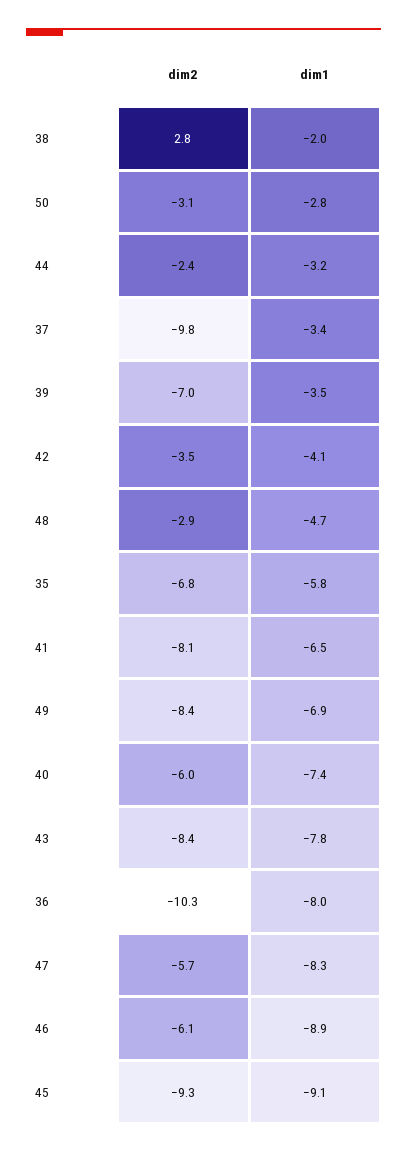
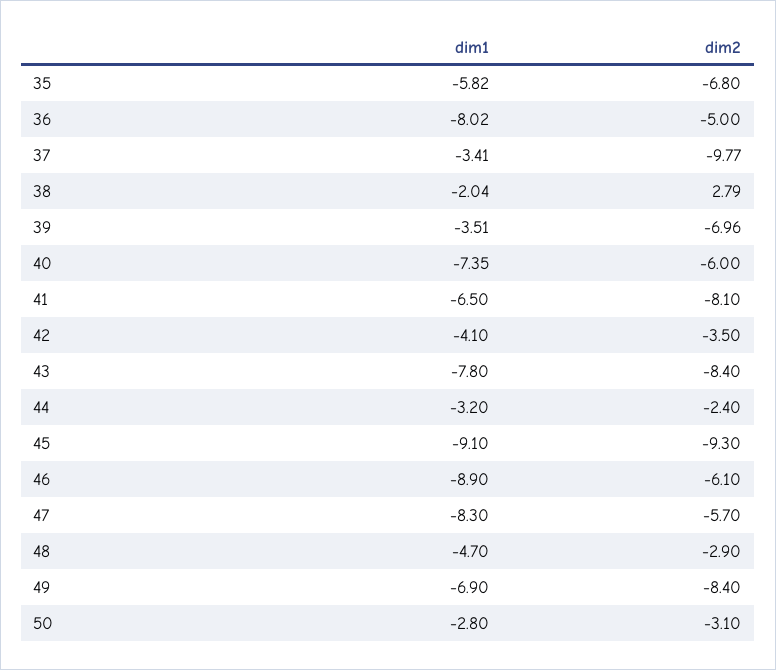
dim2, 36: -10.3 -> -5

